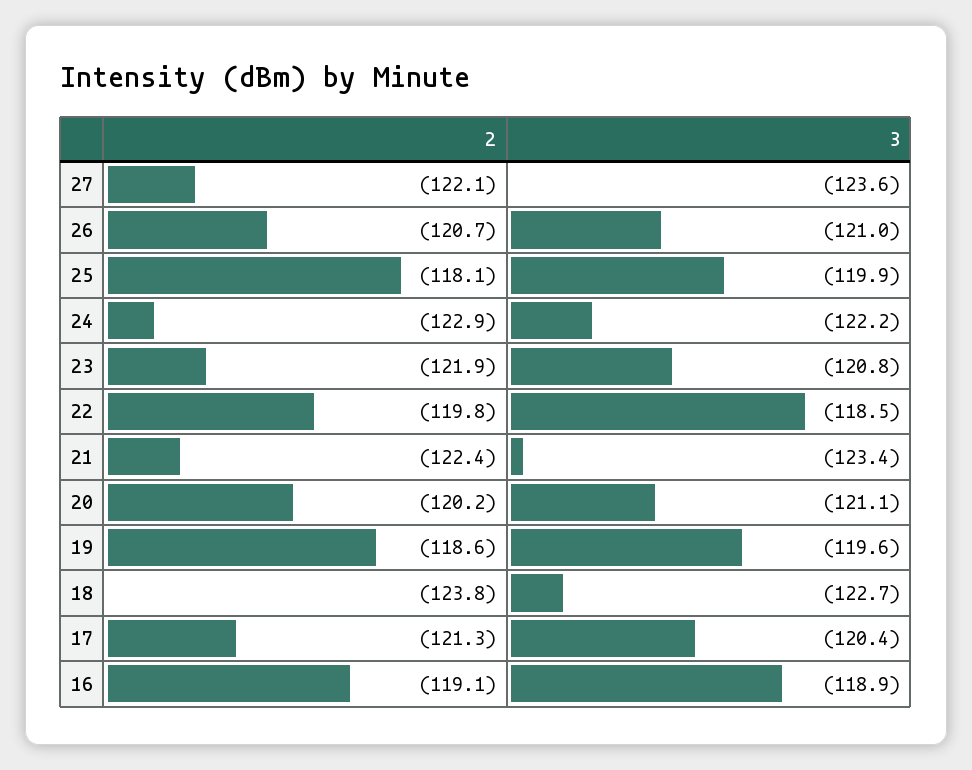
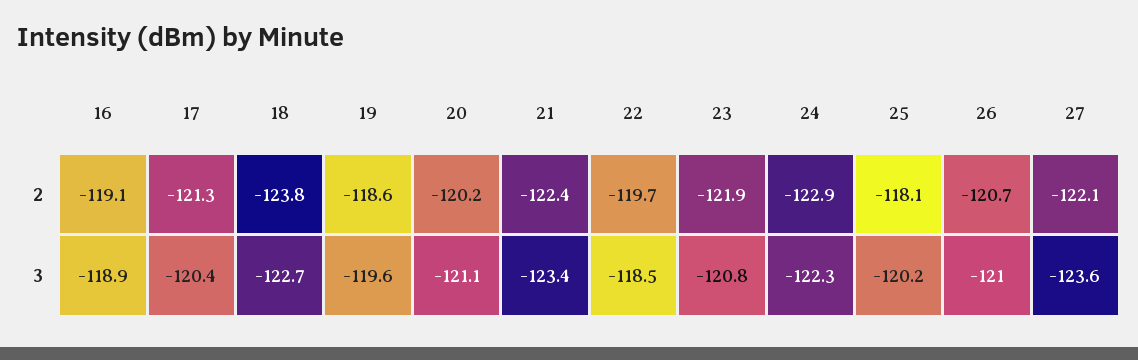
3, 25: -119.9 -> -120.2
3, 24: -122.2 -> -122.3
2, 22: -119.8 -> -119.7

